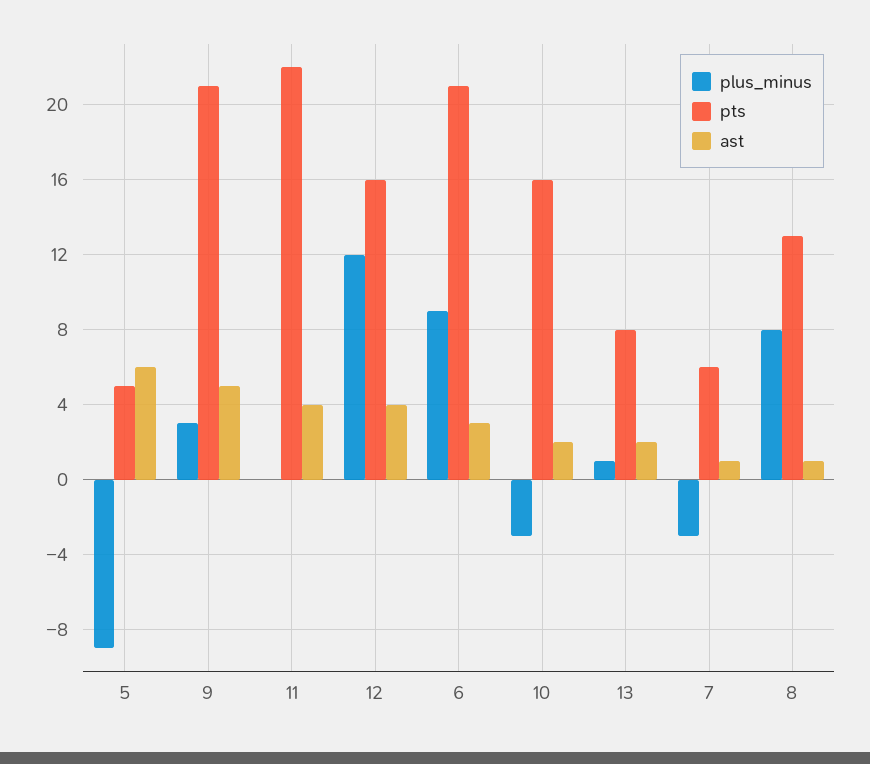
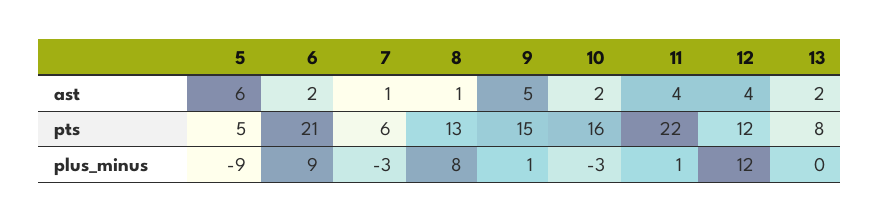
plus_minus, 9: 3 -> 1
pts, 9: 21 -> 15
plus_minus, 11: 0 -> 1
pts, 12: 16 -> 12
ast, 6: 3 -> 2
plus_minus, 13: 1 -> 0

